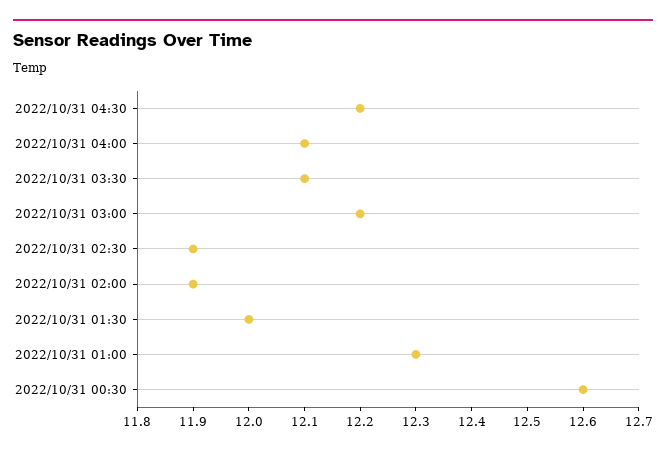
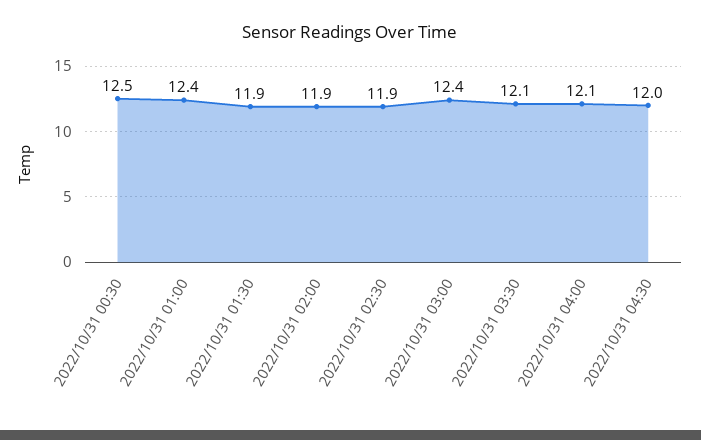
2022/10/31 04:30: 12.2 -> 12
2022/10/31 03:00: 12.2 -> 12.4
2022/10/31 01:30: 12 -> 11.9
2022/10/31 01:00: 12.3 -> 12.4
2022/10/31 00:30: 12.6 -> 12.5

